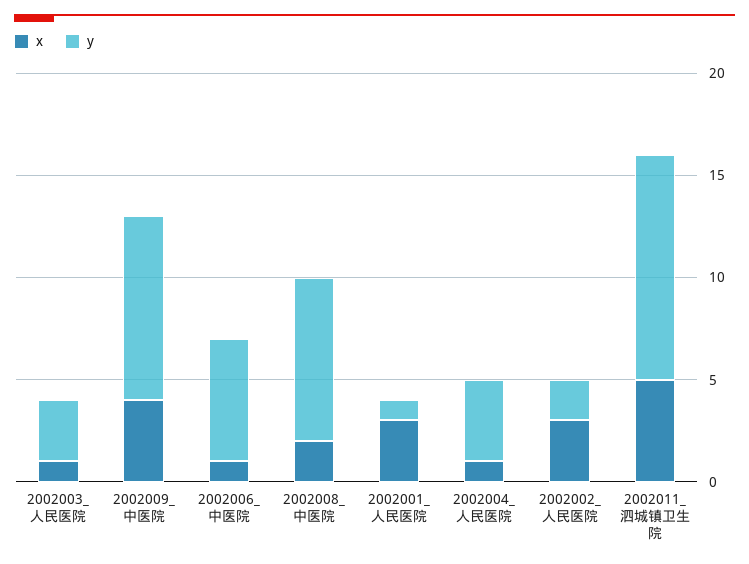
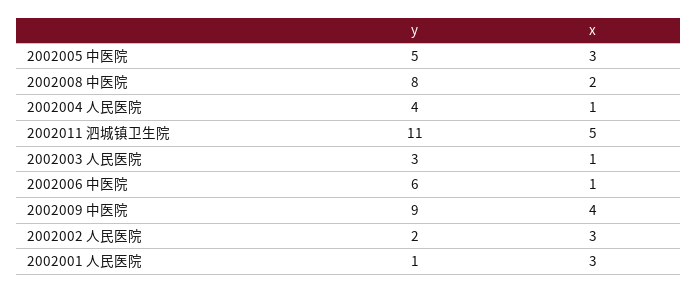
y, 2002005 中医院: none -> 5
x, 2002005 中医院: none -> 3

